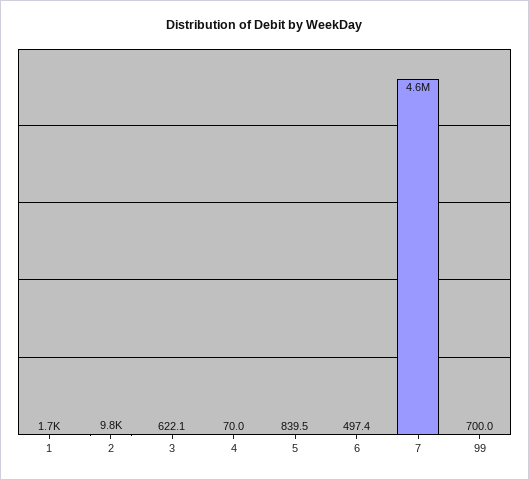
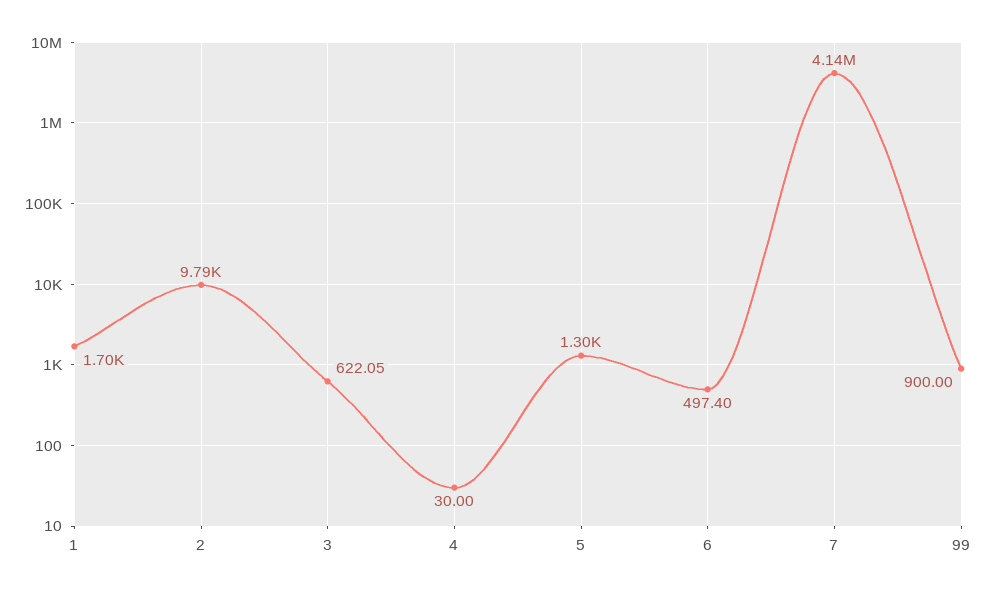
4: 70 -> 30
5: 839.5 -> 1300
7: 4600000 -> 4140000
99: 700 -> 900

